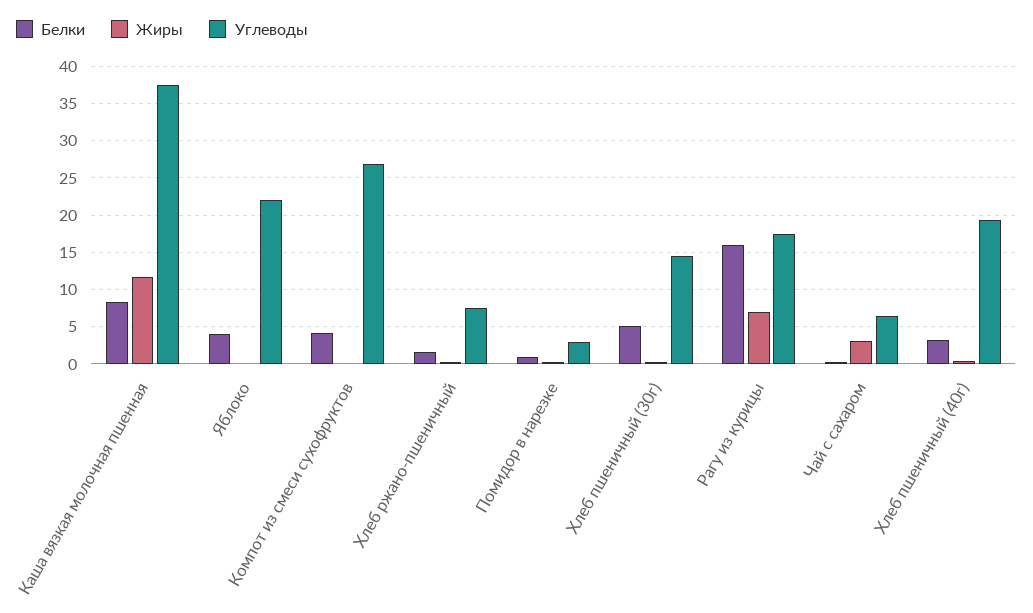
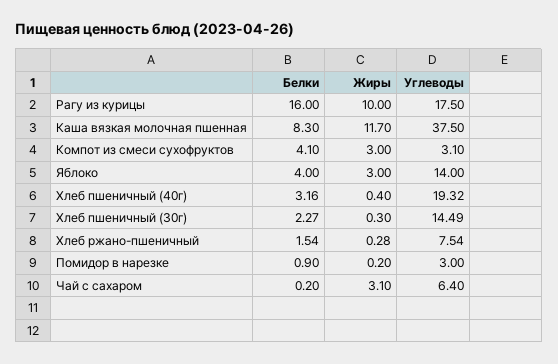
Жиры, Яблоко: 0 -> 3
Углеводы, Яблоко: 22 -> 14
Жиры, Компот из смеси сухофруктов: 0 -> 3
Углеводы, Компот из смеси сухофруктов: 27 -> 3.1
Белки, Хлеб пшеничный (30г): 5 -> 2.27
Жиры, Рагу из курицы: 7 -> 10

